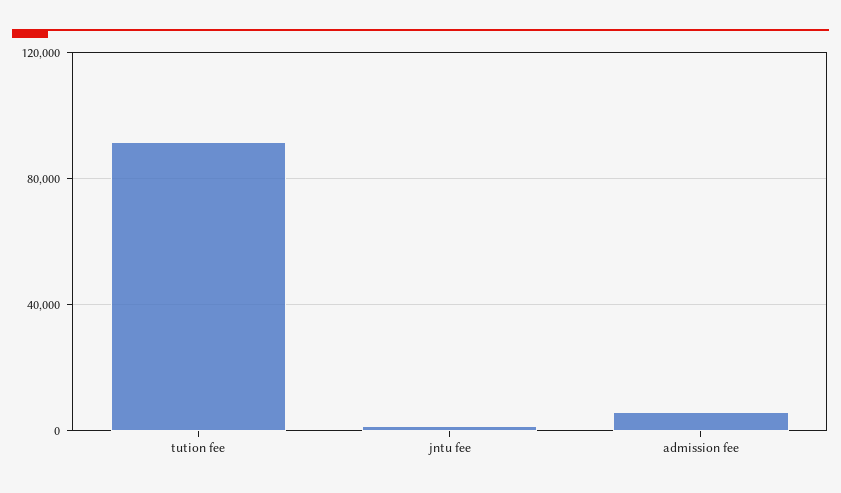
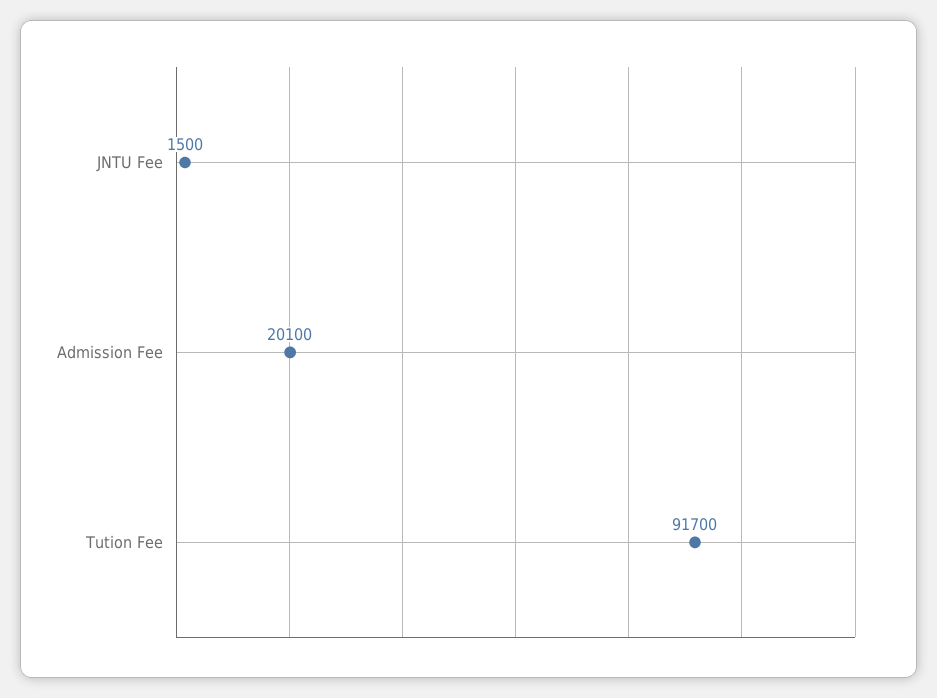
admission fee: 5000 -> 20100

